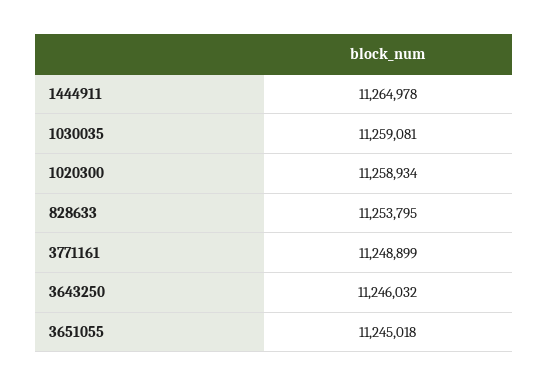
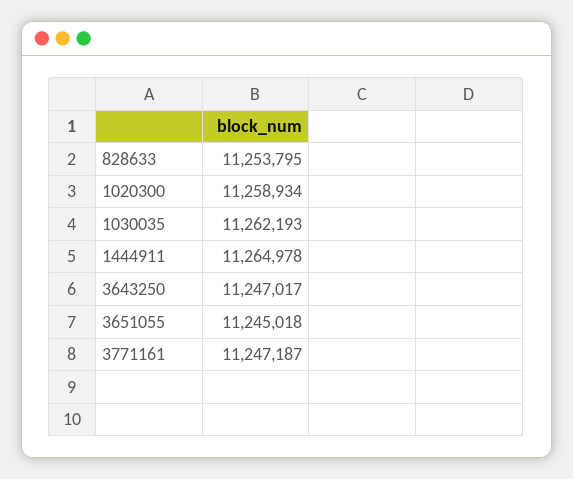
1030035: 11259081 -> 11262193
3771161: 11248899 -> 11247187
3643250: 11246032 -> 11247017

